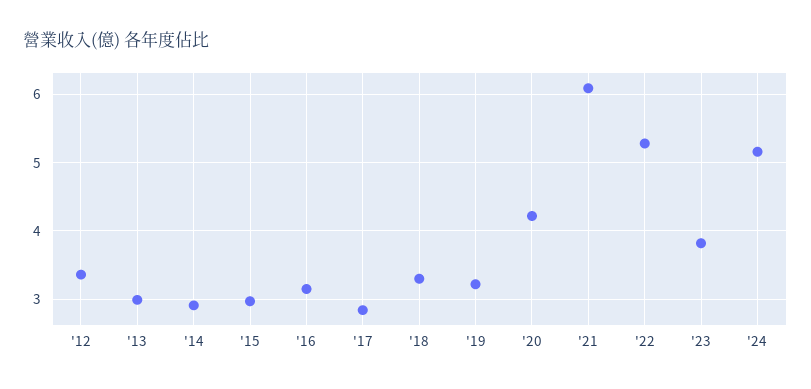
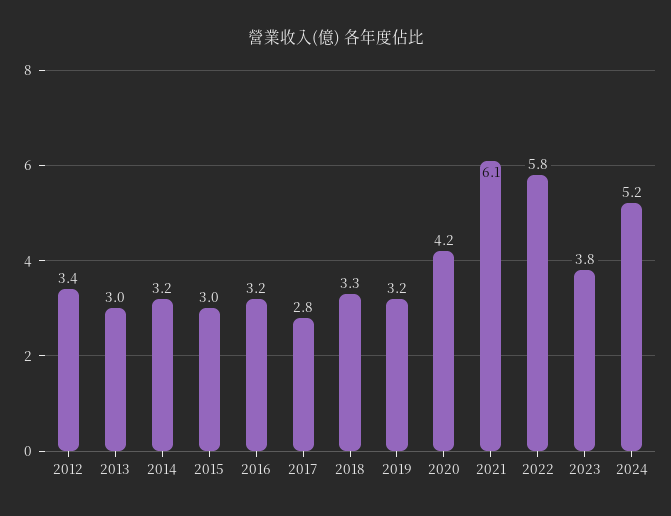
'14: 2.9 -> 3.2
'22: 5.3 -> 5.8

